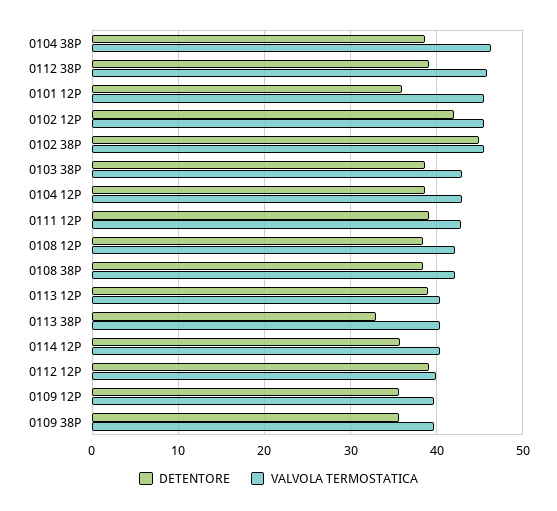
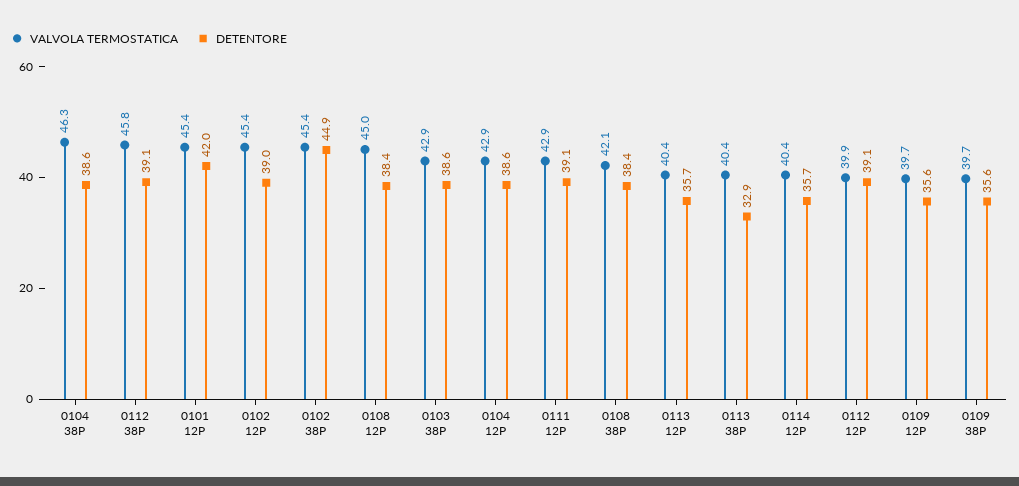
DETENTORE, 0101 12P: 36 -> 42
DETENTORE, 0102 12P: 42 -> 39
VALVOLA TERMOSTATICA, 0108 12P: 42 -> 45
DETENTORE, 0113 12P: 39 -> 35.7

